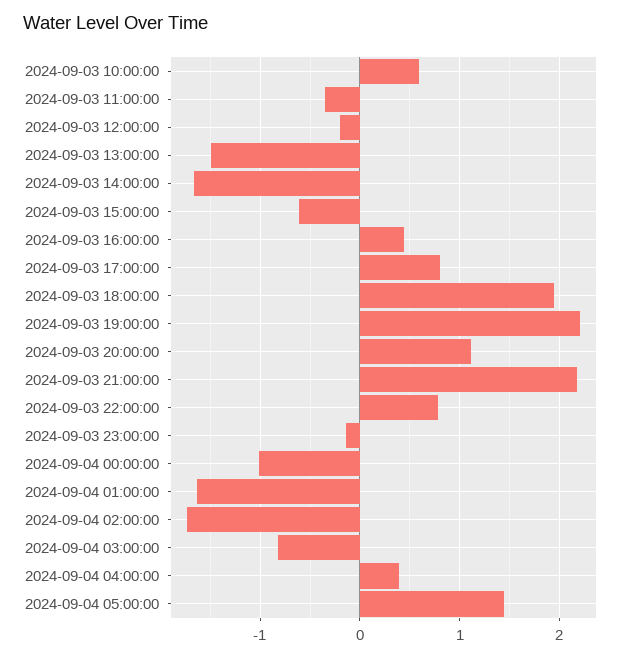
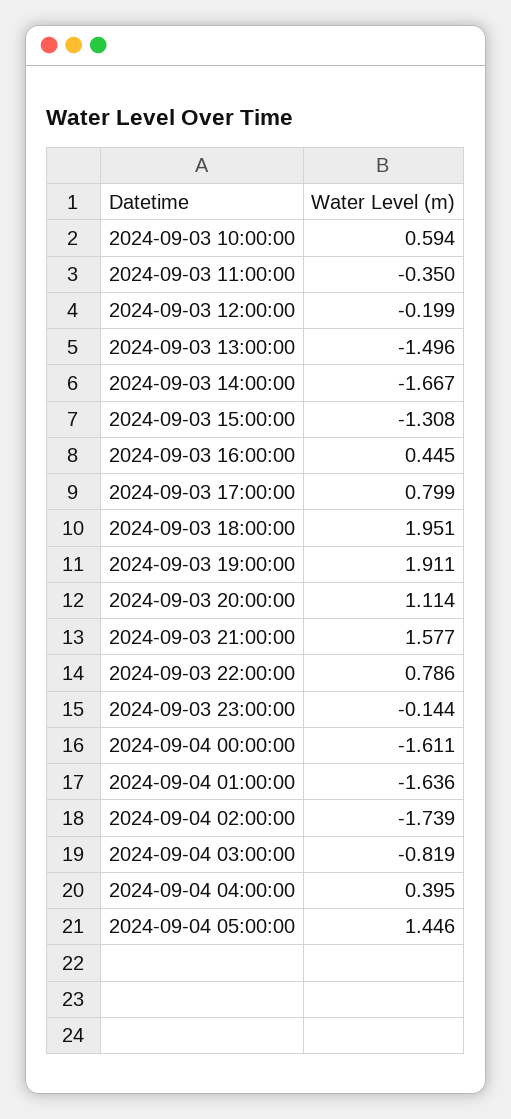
2024-09-03 15:00:00: -0.6 -> -1.308
2024-09-03 19:00:00: 2.2 -> 1.911
2024-09-03 21:00:00: 2.2 -> 1.577
2024-09-04 00:00:00: -1 -> -1.611

